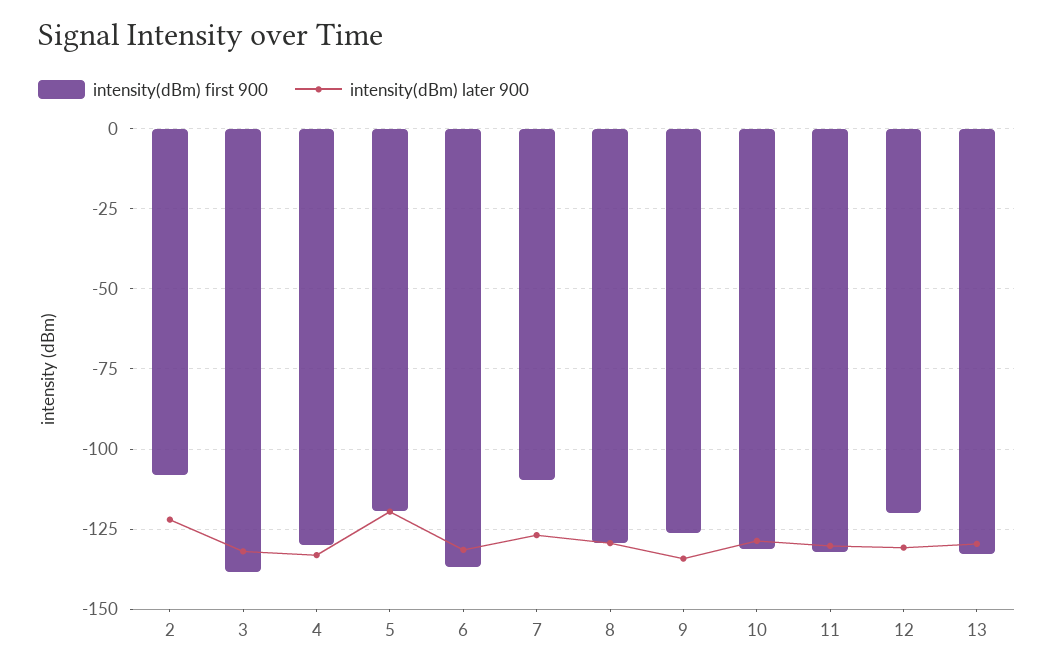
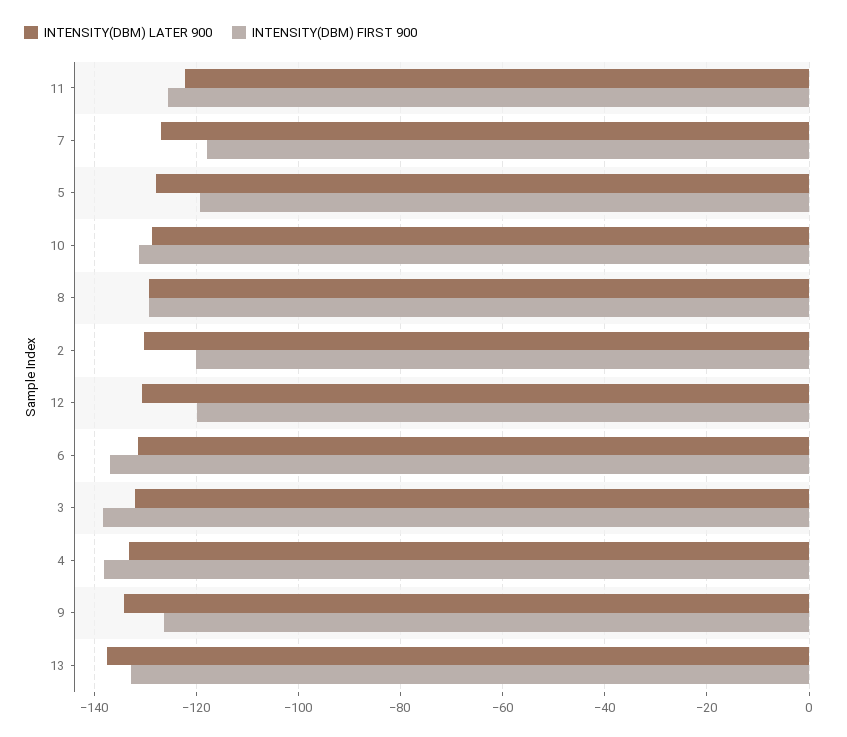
intensity(dBm) first 900, 2: -107.5 -> -120
intensity(dBm) later 900, 2: -122.5 -> -130
intensity(dBm) first 900, 4: -130 -> -138
intensity(dBm) later 900, 5: -120 -> -128
intensity(dBm) first 900, 7: -110 -> -118
intensity(dBm) first 900, 11: -132.5 -> -126
intensity(dBm) later 900, 11: -130 -> -122
intensity(dBm) later 900, 13: -130 -> -138

